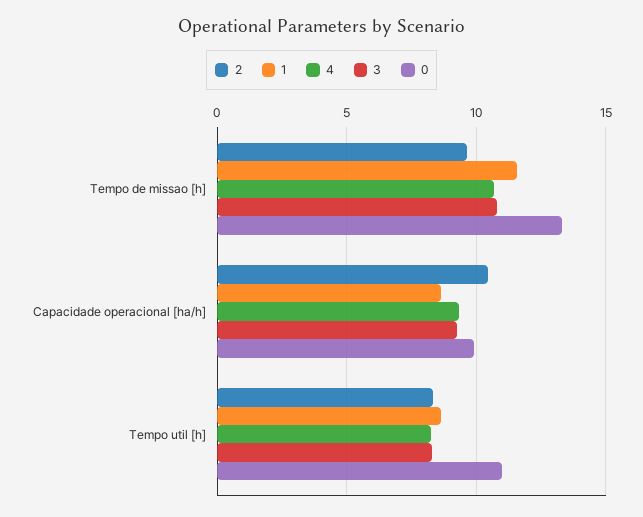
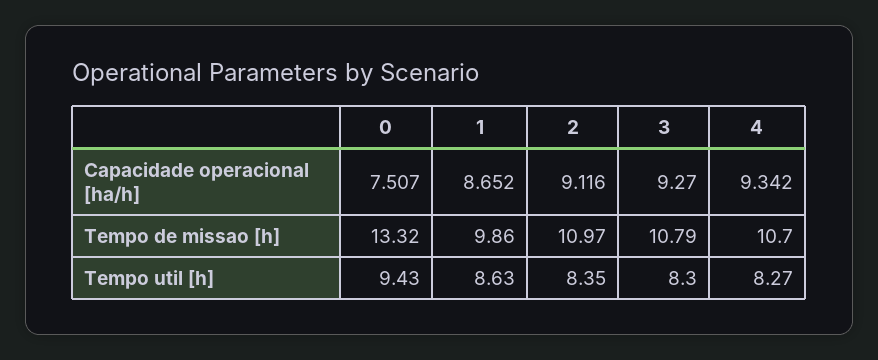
2, Tempo de missao [h]: 9.5 -> 10.97
1, Tempo de missao [h]: 11.5 -> 9.86
2, Capacidade operacional [ha/h]: 10.5 -> 9.116
0, Capacidade operacional [ha/h]: 10 -> 7.507
0, Tempo util [h]: 11 -> 9.43

